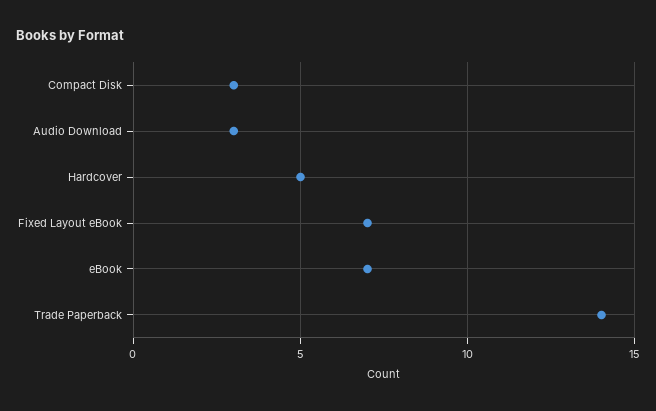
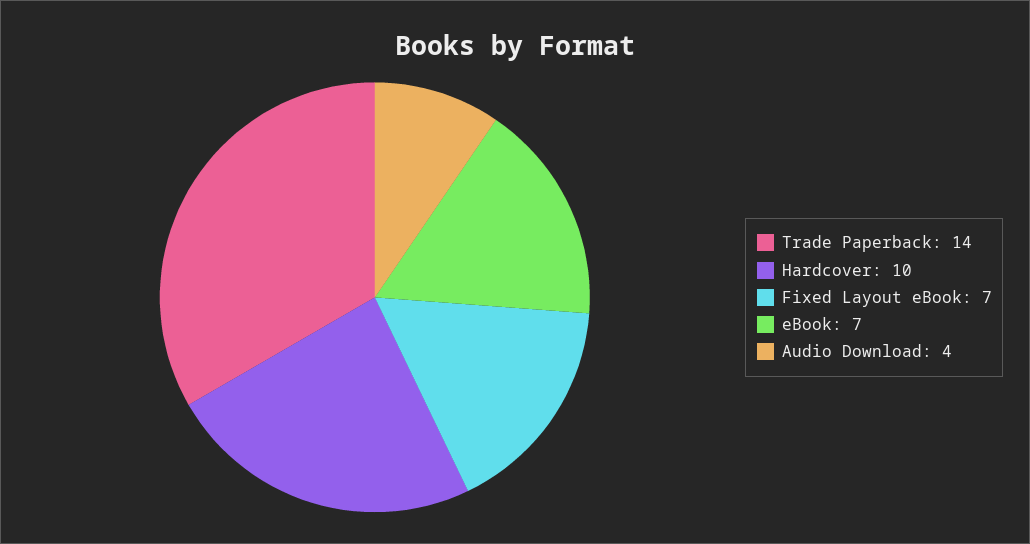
Compact Disk: 3 -> none
Audio Download: 3 -> 4
Hardcover: 5 -> 10

